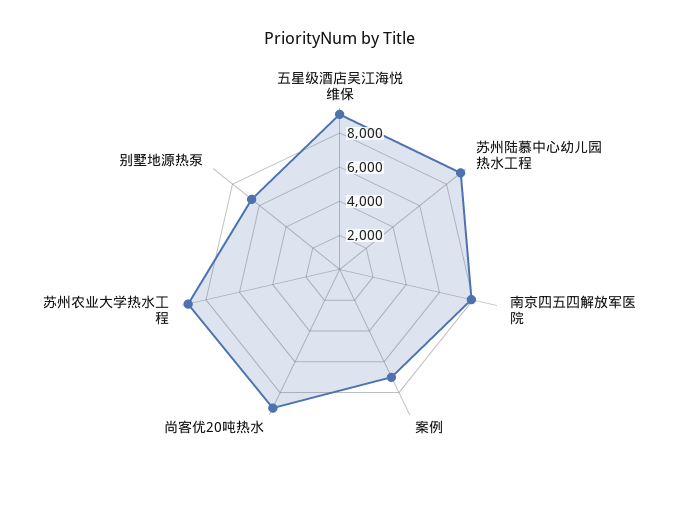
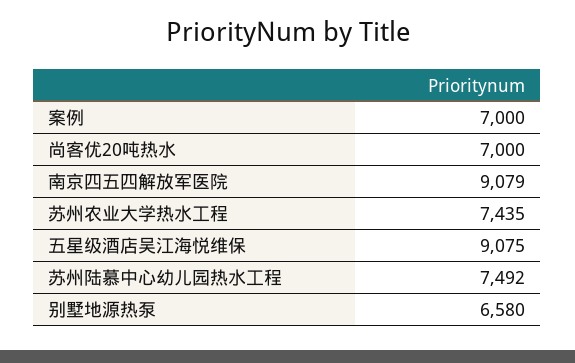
苏州陆慕中心幼儿园热水工程: 9000 -> 7492
南京四五四解放军医院: 8000 -> 9079
尚客优20吨热水: 9000 -> 7000
苏州农业大学热水工程: 9000 -> 7435

